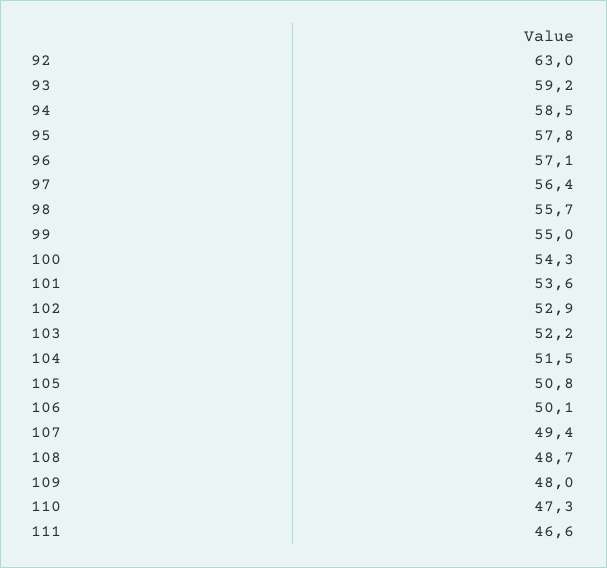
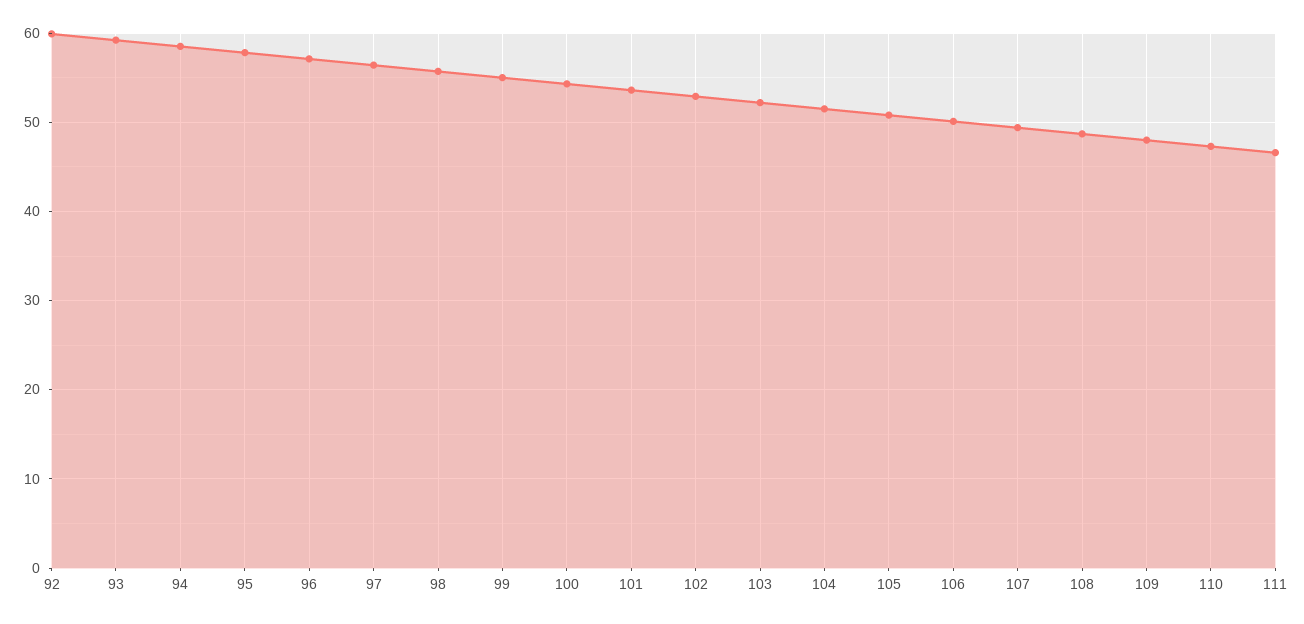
92: 63 -> 60

